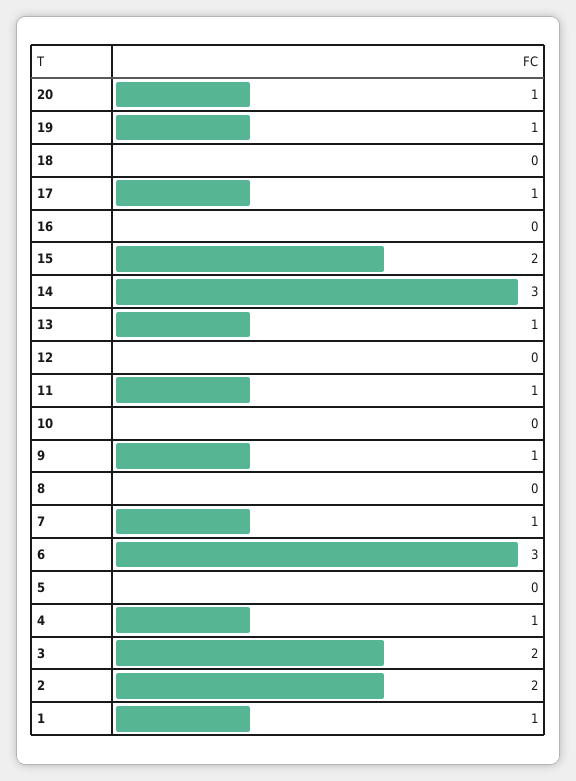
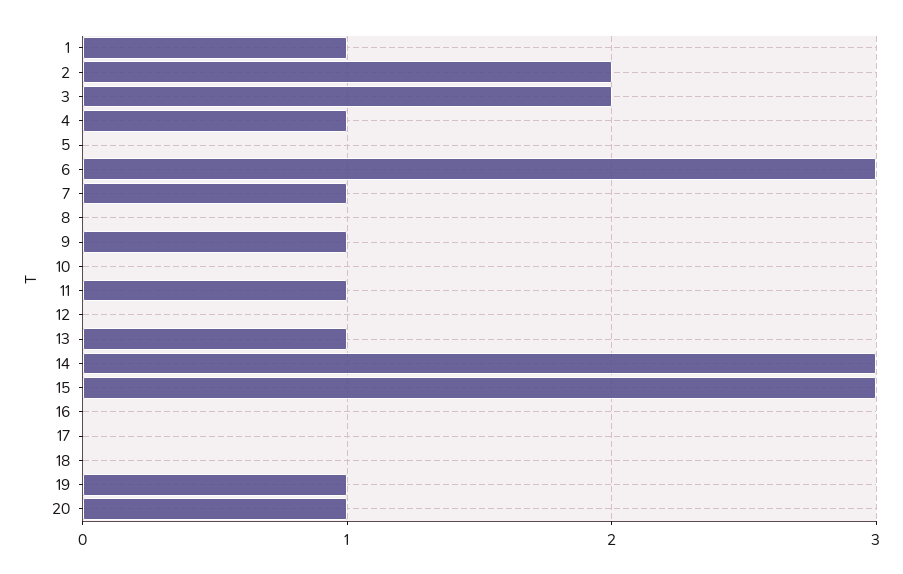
17: 1 -> 0
15: 2 -> 3

